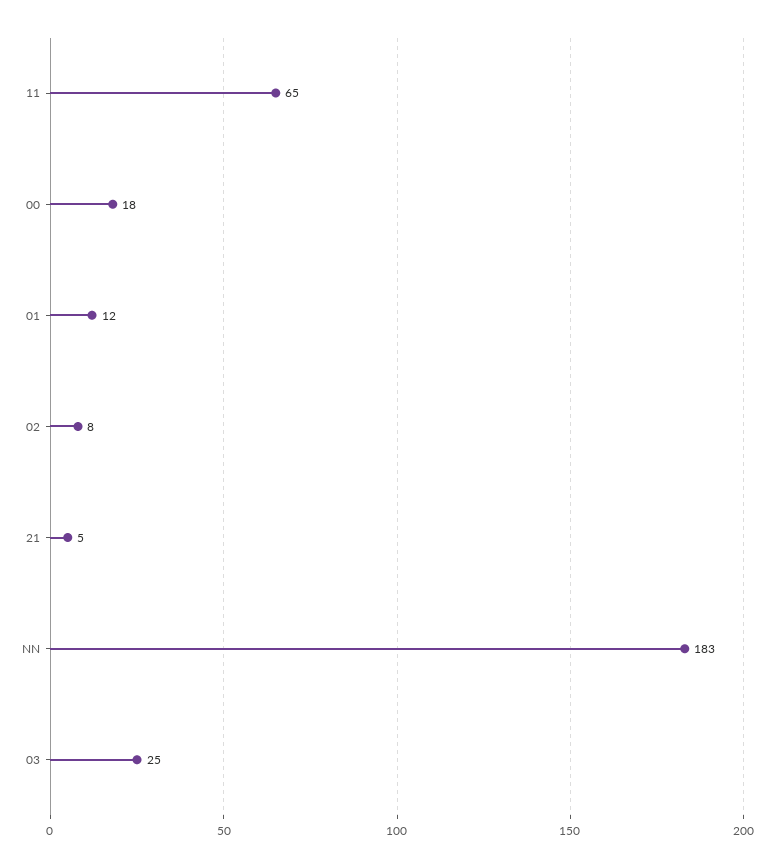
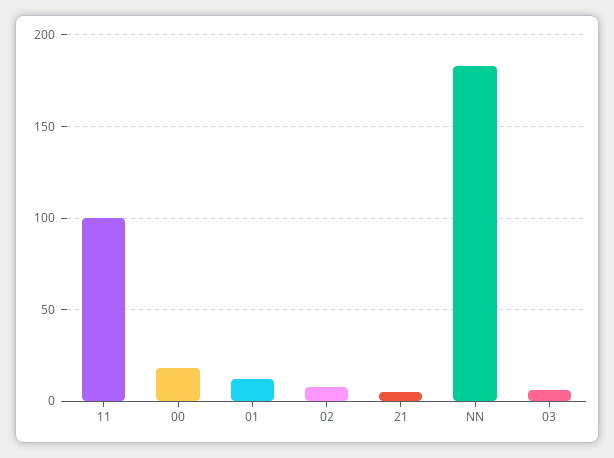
11: 65 -> 100
03: 25 -> 5

